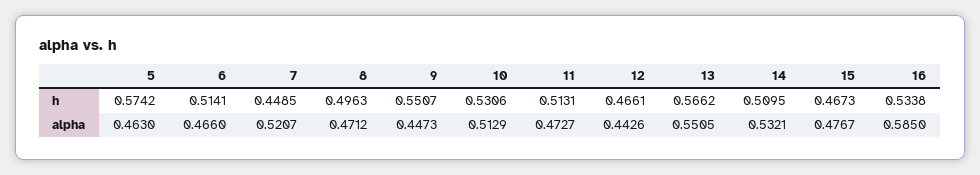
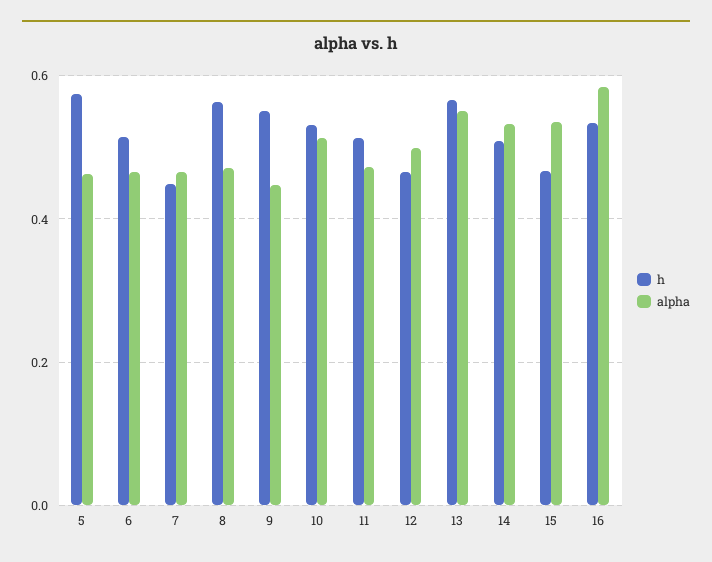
h, 8: 0.4963 -> 0.56
alpha, 7: 0.5207 -> 0.46
alpha, 12: 0.4426 -> 0.5
alpha, 15: 0.4767 -> 0.54

